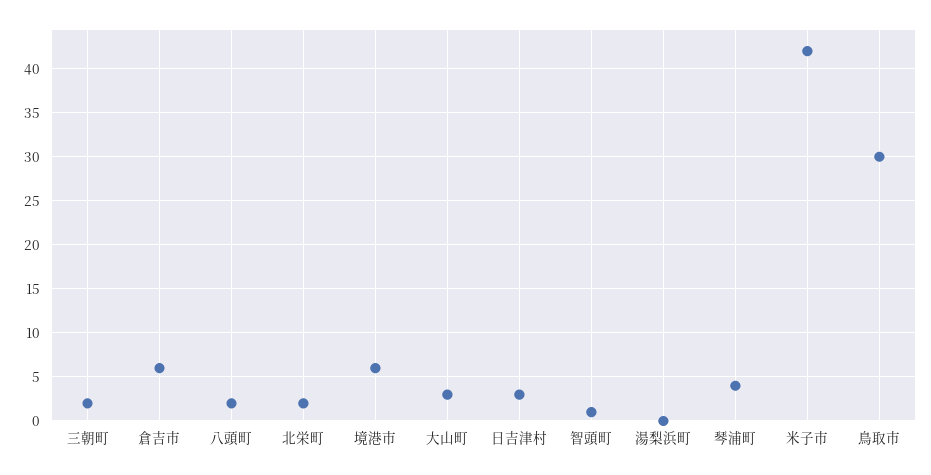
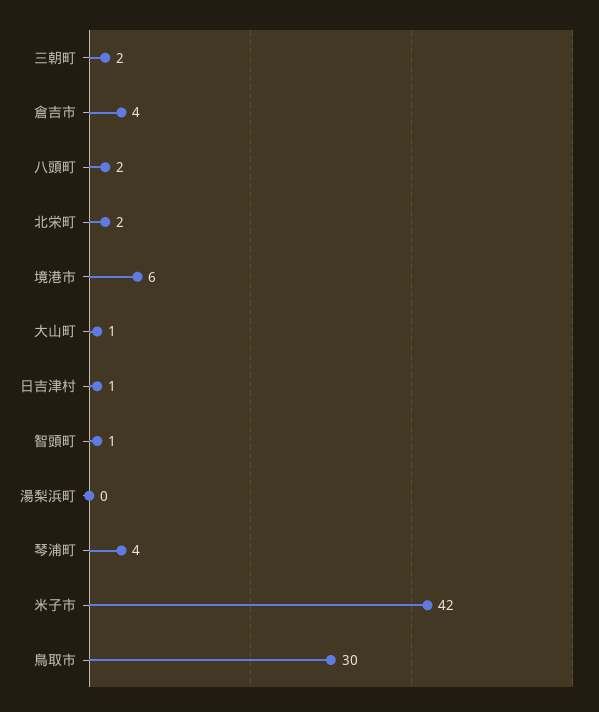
倉吉市: 6 -> 4
大山町: 3 -> 1
日吉津村: 3 -> 1

